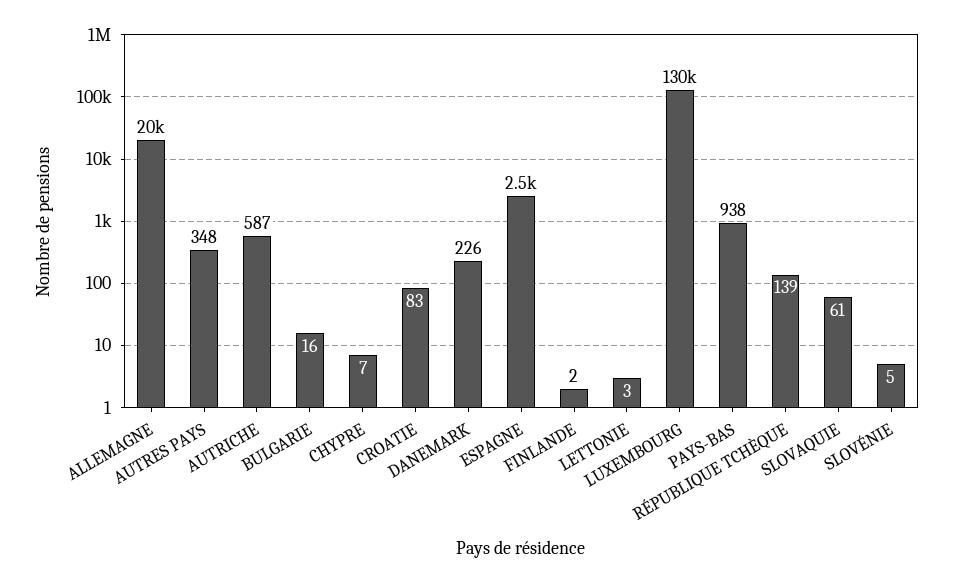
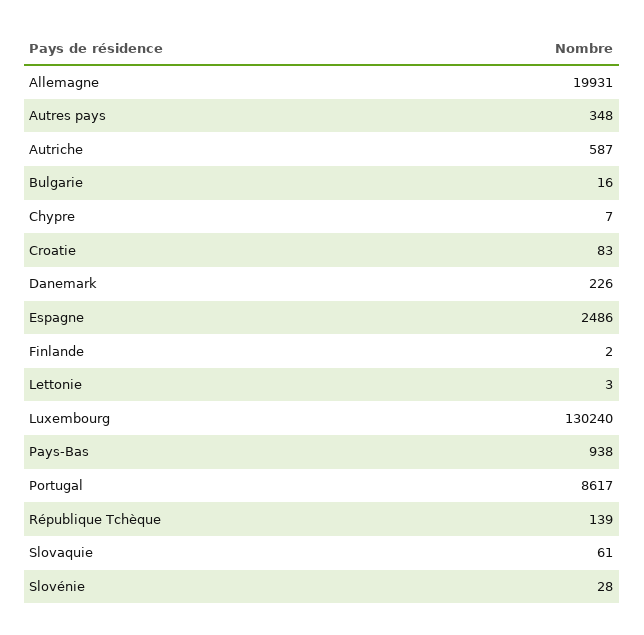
SLOVÉNIE: 5 -> 28
Portugal: none -> 8617

